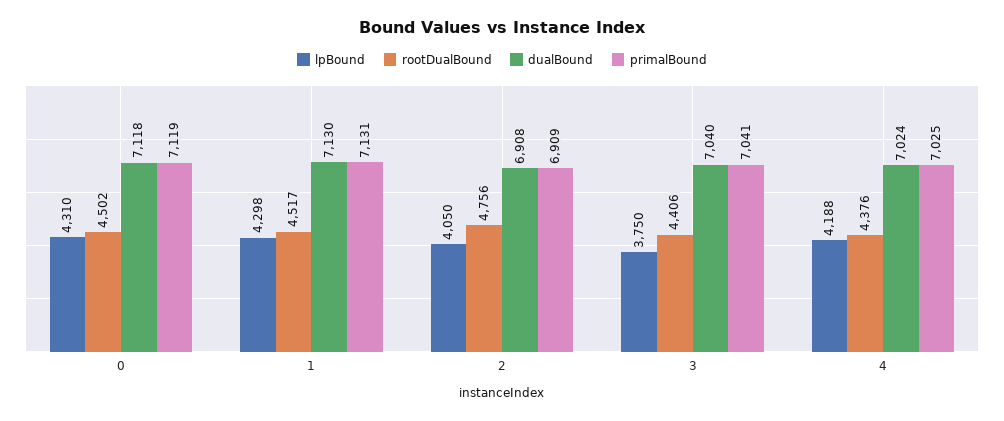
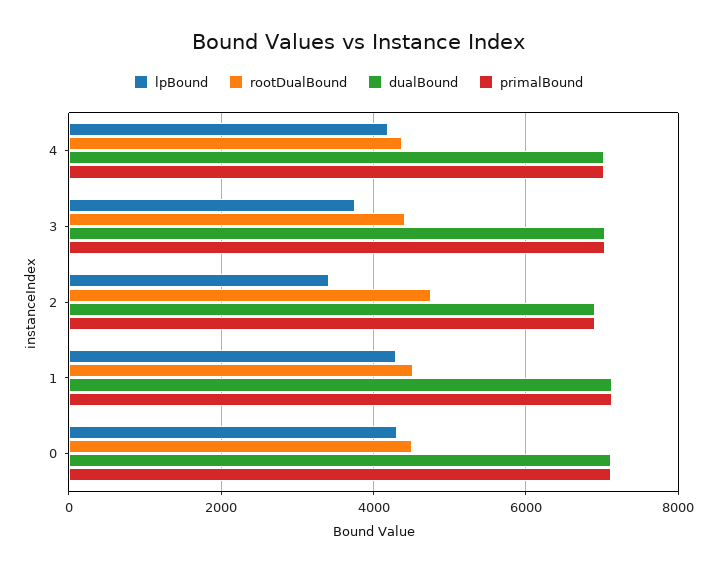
lpBound, 2: 4050 -> 3400

